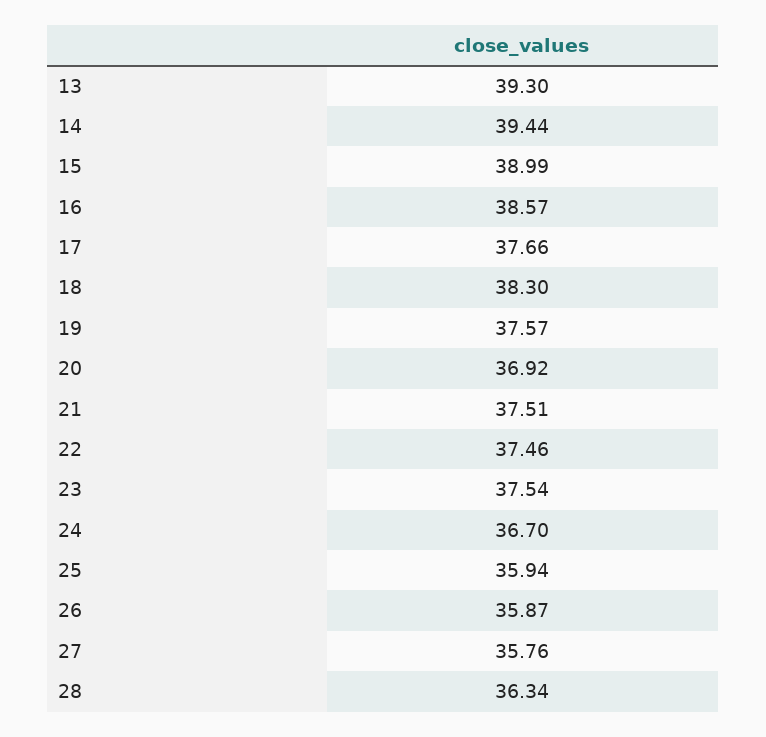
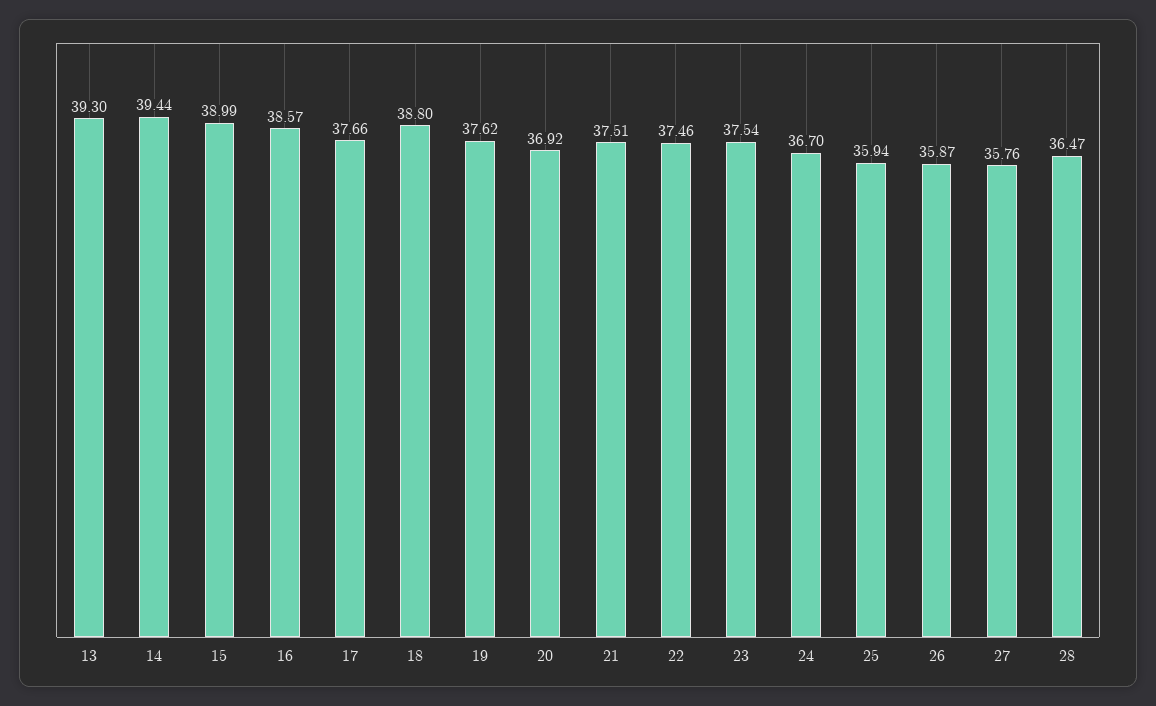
18: 38.3 -> 38.8
19: 37.57 -> 37.62
28: 36.34 -> 36.47

